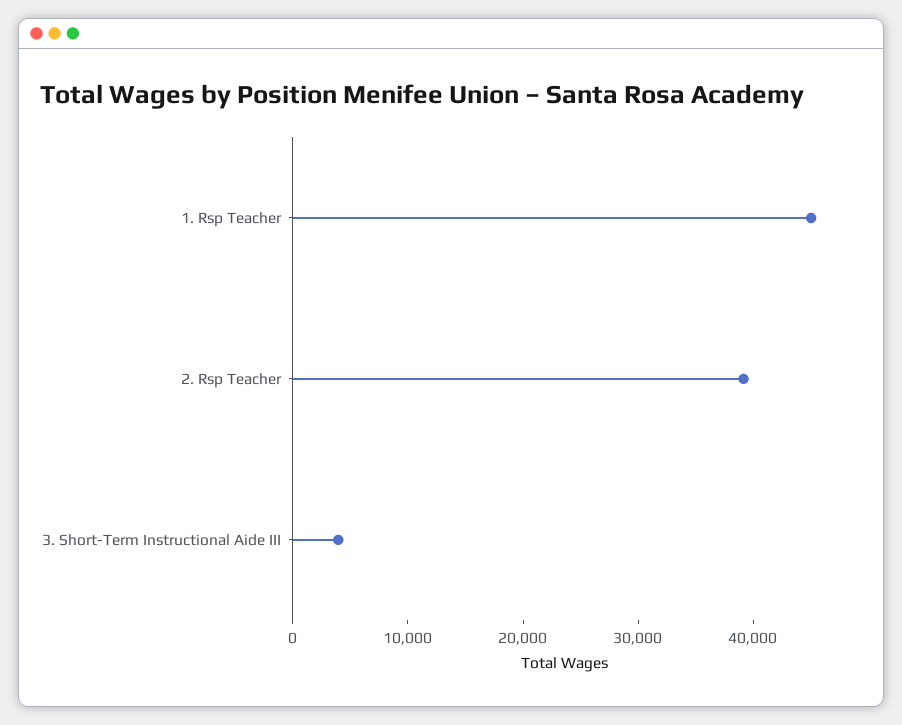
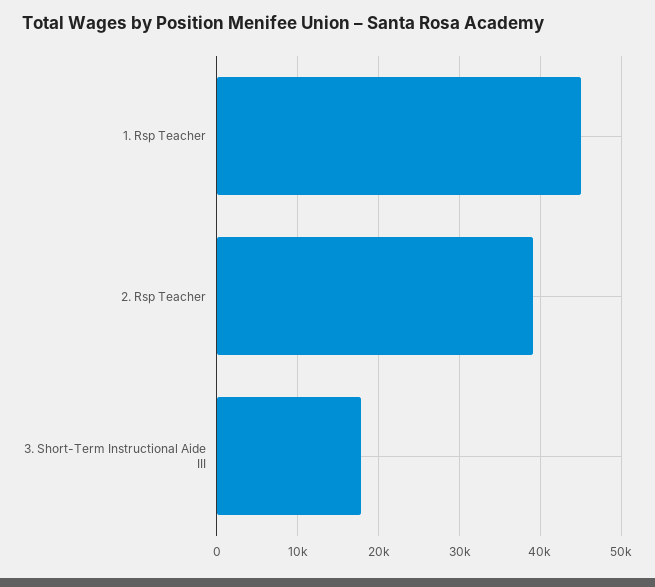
3. Short-Term Instructional Aide III: 4000 -> 18000

